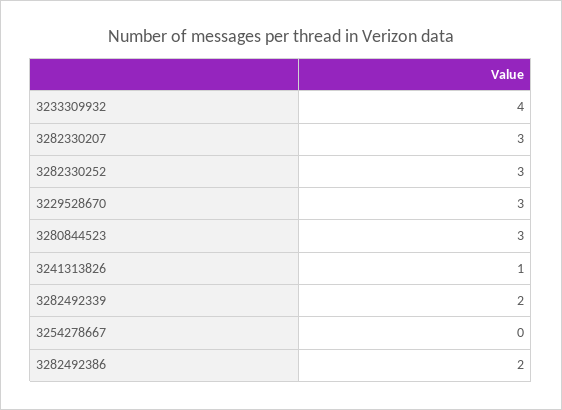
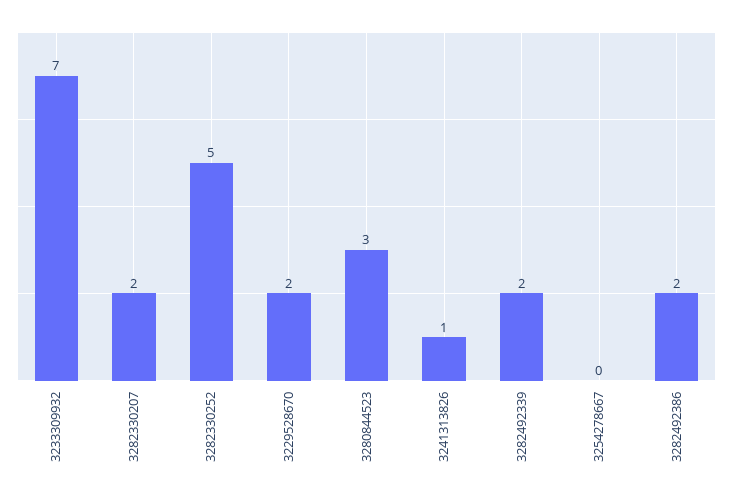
3233309932: 4 -> 7
3282330207: 3 -> 2
3282330252: 3 -> 5
3229528670: 3 -> 2

